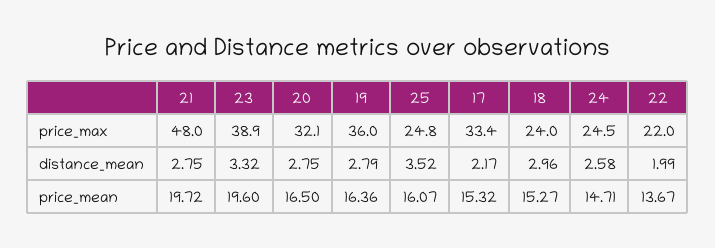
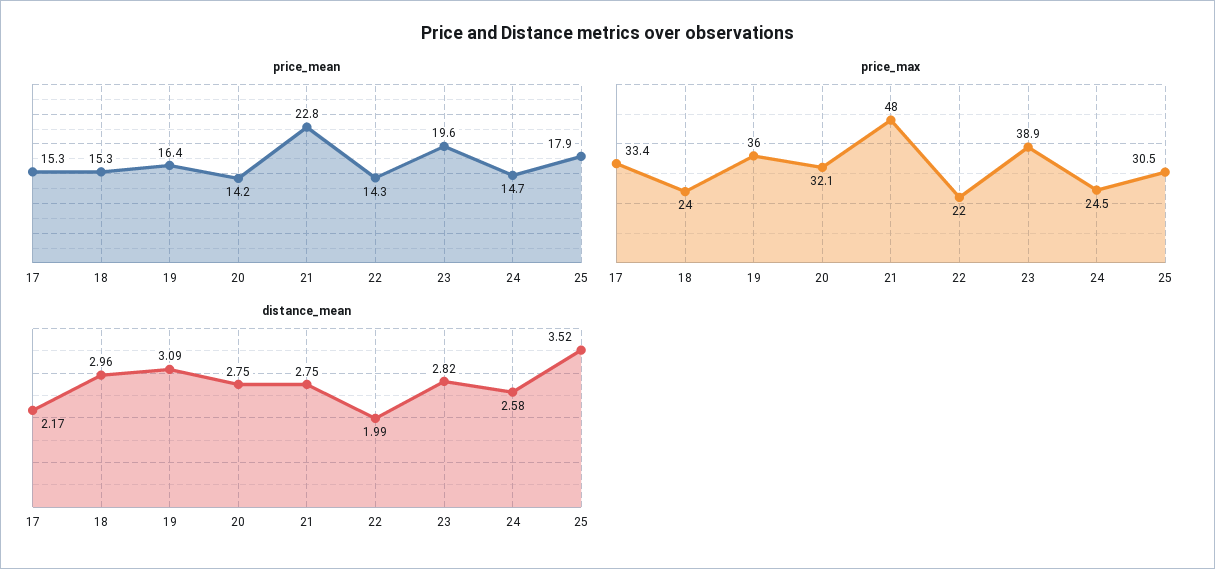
price_max, 25: 24.8 -> 30.5
distance_mean, 23: 3.32 -> 2.82
distance_mean, 19: 2.79 -> 3.09
price_mean, 21: 19.72 -> 22.8
price_mean, 20: 16.5 -> 14.2
price_mean, 25: 16.07 -> 17.9
price_mean, 22: 13.67 -> 14.3

